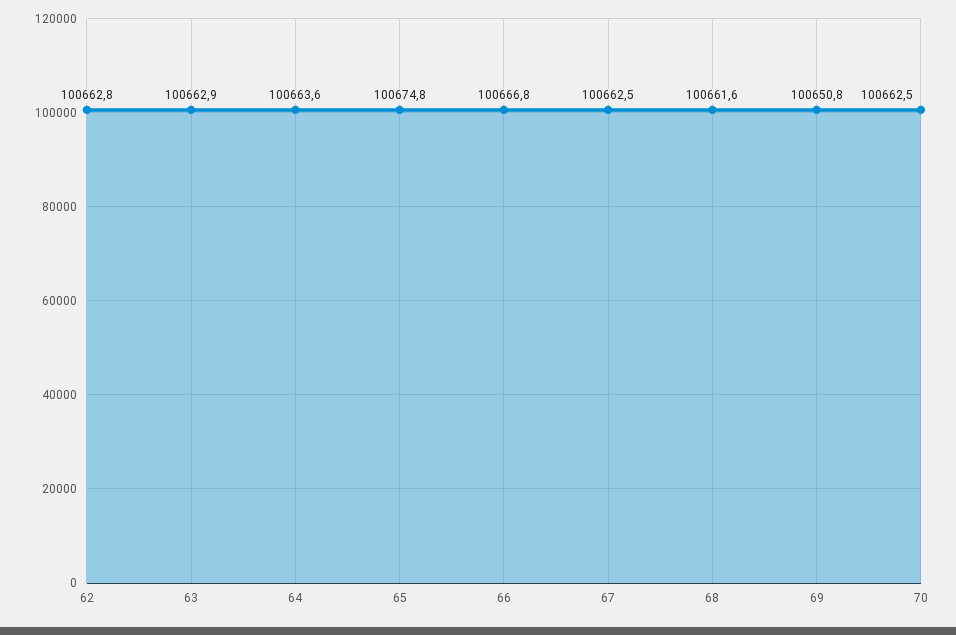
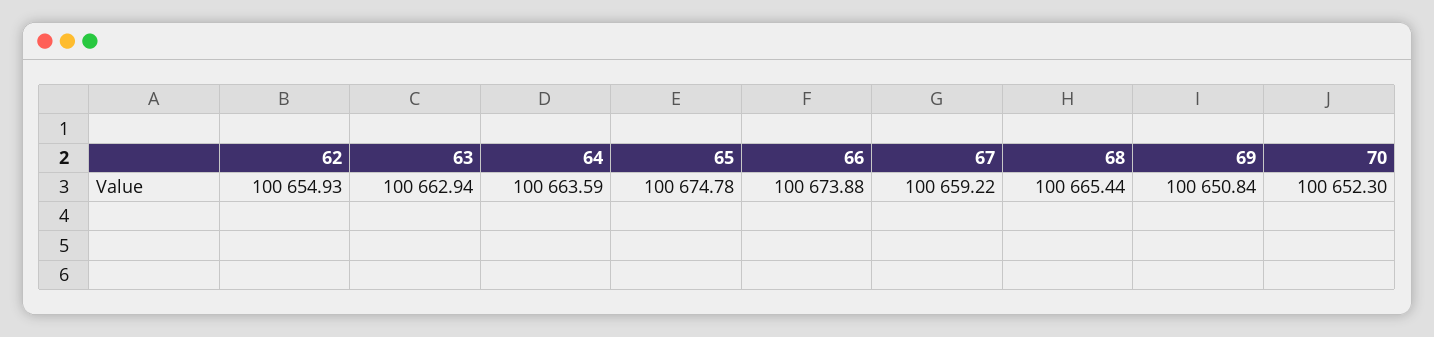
62: 100662.8 -> 100654.93
66: 100666.8 -> 100673.88
67: 100662.5 -> 100659.22
68: 100661.6 -> 100665.44
70: 100662.5 -> 100652.3

